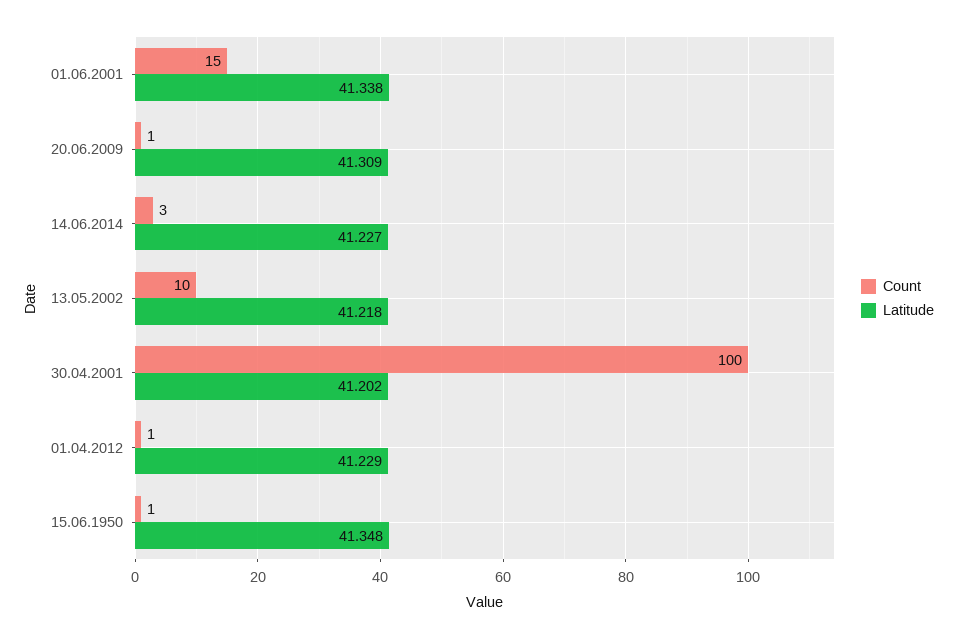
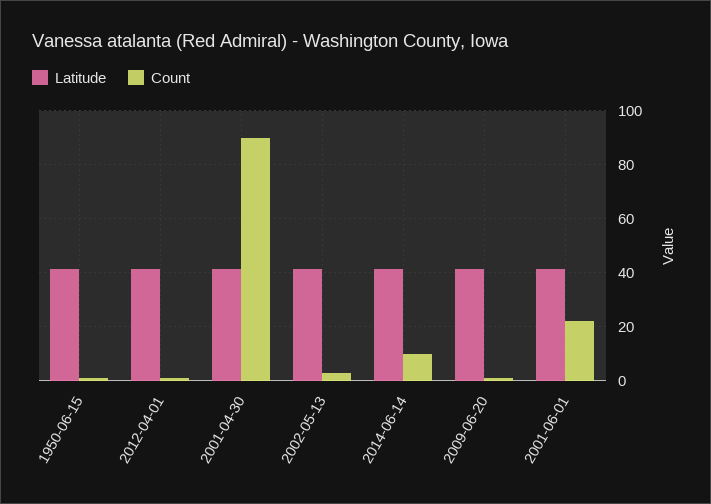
Count, 01.06.2001: 15 -> 22.5
Count, 14.06.2014: 3 -> 10
Count, 13.05.2002: 10 -> 2.5
Count, 30.04.2001: 100 -> 90

